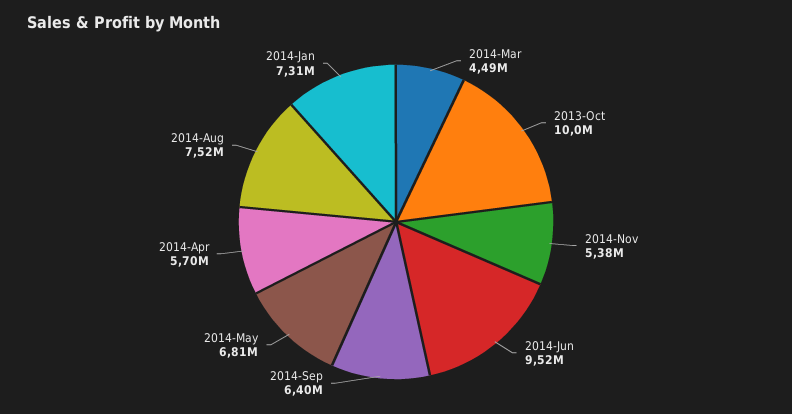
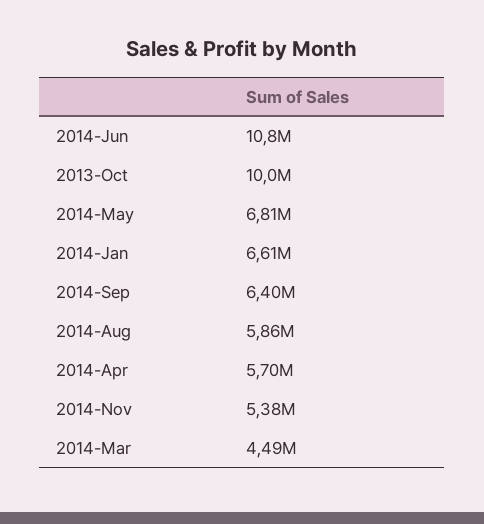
2014-Jun: 9520000 -> 10800000
2014-Aug: 7520000 -> 5860000
2014-Jan: 7310000 -> 6610000

